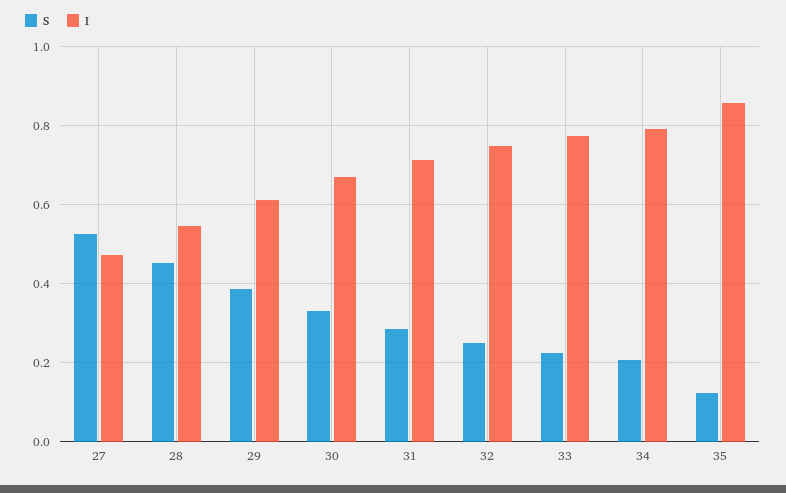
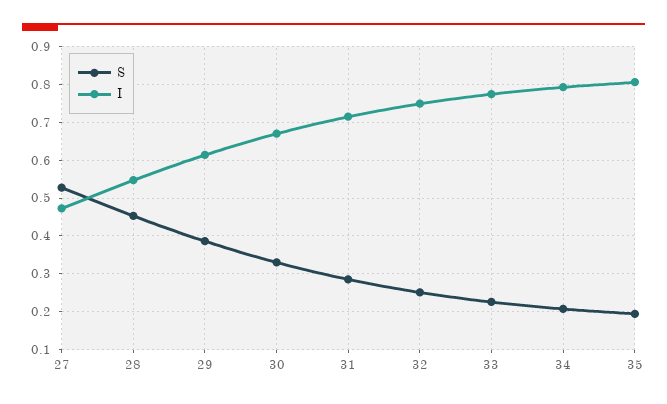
S, 35: 0.12 -> 0.2
I, 35: 0.86 -> 0.8

